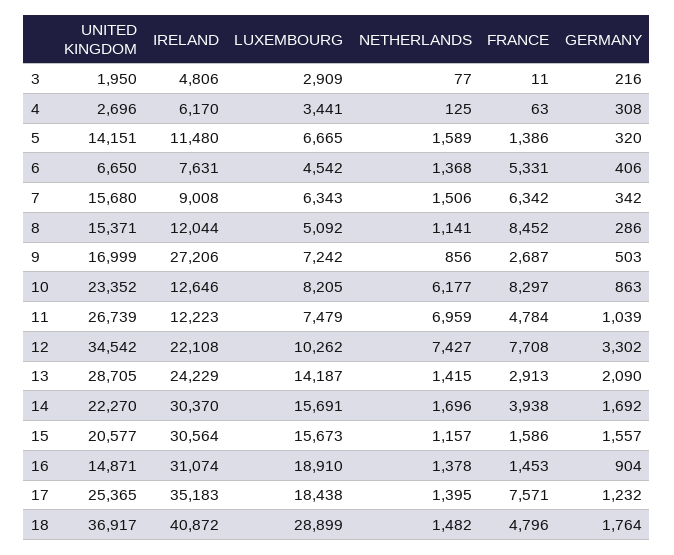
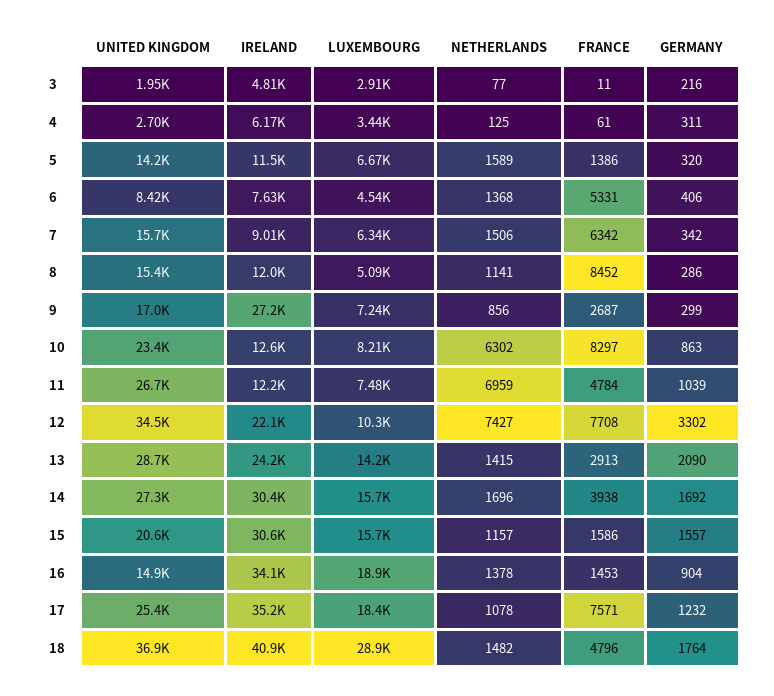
FRANCE, 4: 63 -> 61
GERMANY, 4: 308 -> 311
UNITED KINGDOM, 6: 6650 -> 8420
GERMANY, 9: 503 -> 299
NETHERLANDS, 10: 6177 -> 6302
UNITED KINGDOM, 14: 22270 -> 27300
IRELAND, 16: 31074 -> 34100
NETHERLANDS, 17: 1395 -> 1078

